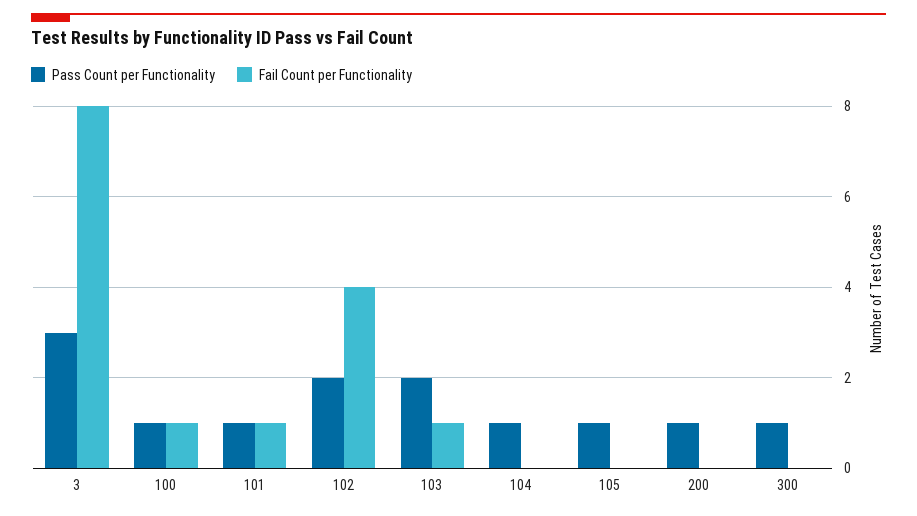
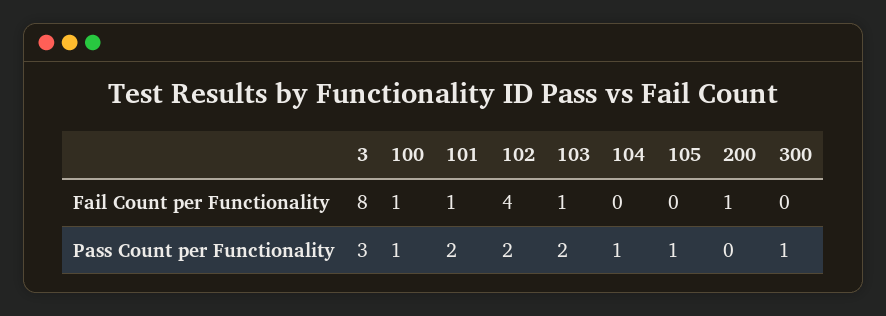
Pass Count per Functionality, 101: 1 -> 2
Pass Count per Functionality, 200: 1 -> 0
Fail Count per Functionality, 200: 0 -> 1

